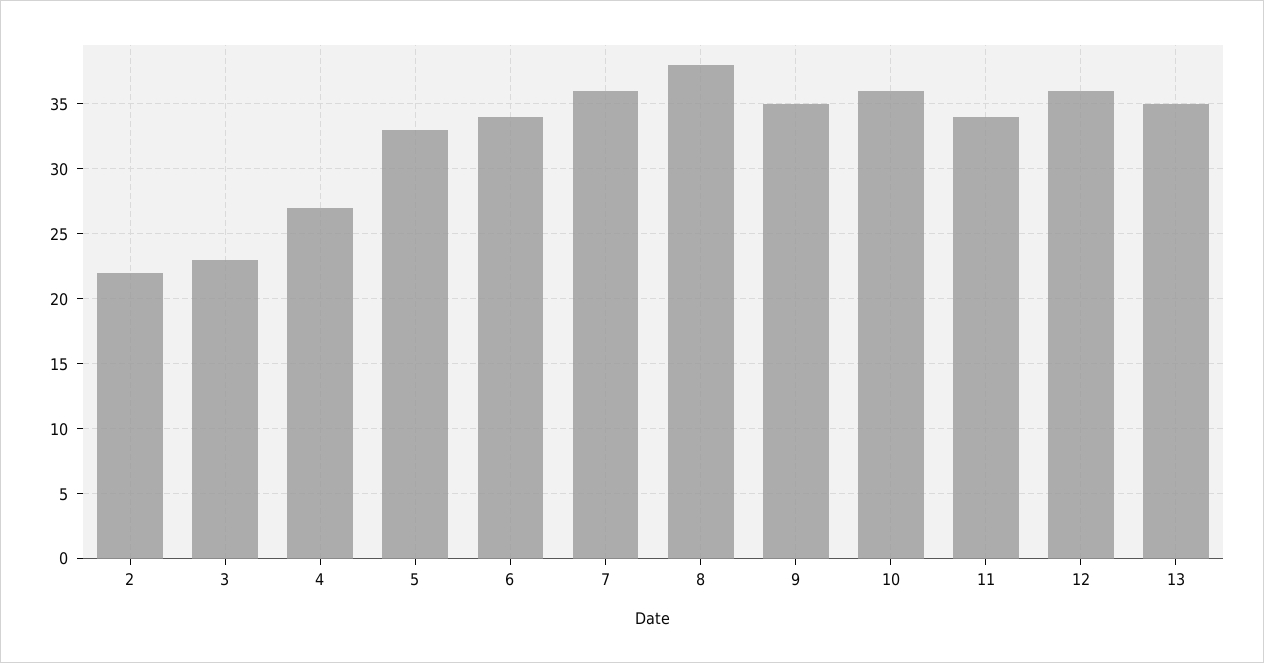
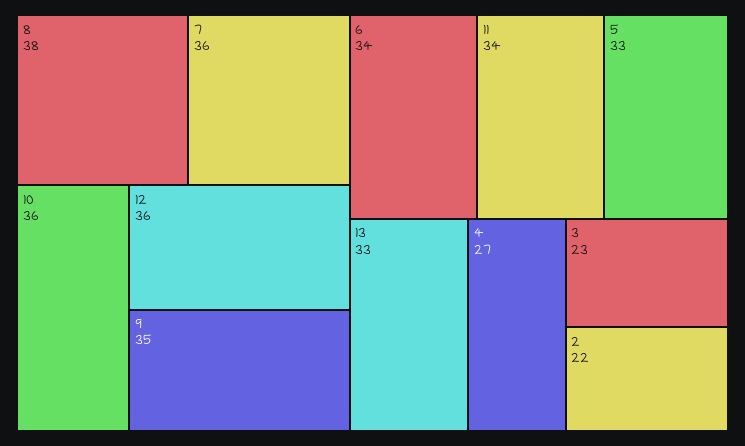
13: 35 -> 33

